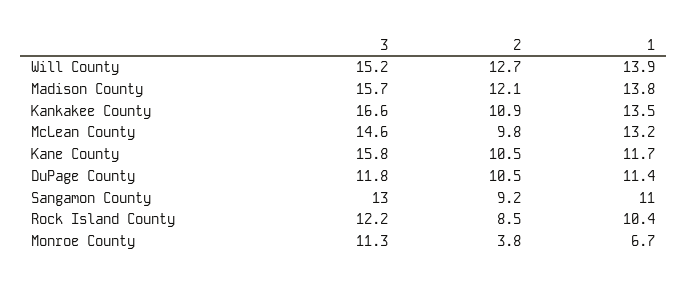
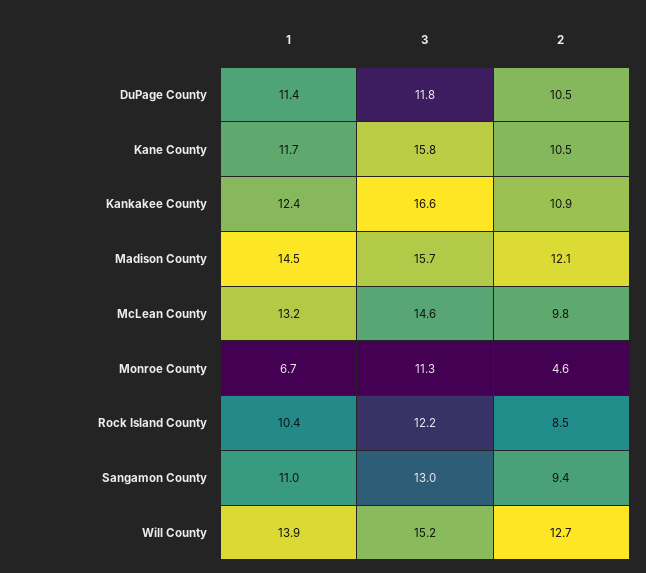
1, Madison County: 13.8 -> 14.5
1, Kankakee County: 13.5 -> 12.4
2, Sangamon County: 9.2 -> 9.4
2, Monroe County: 3.8 -> 4.6

